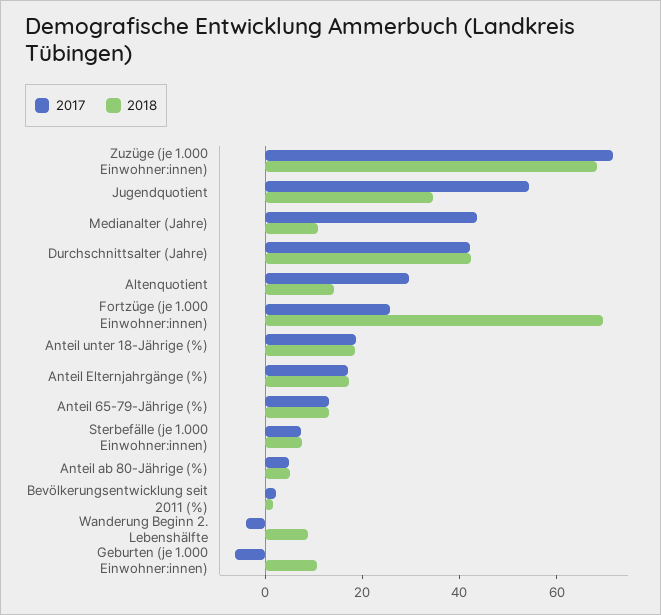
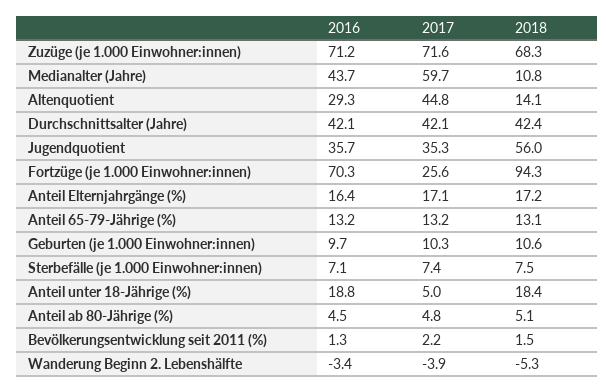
2017, Jugendquotient: 55 -> 35.3
2018, Jugendquotient: 35 -> 56
2017, Medianalter (Jahre): 45 -> 59.7
2017, Altenquotient: 30 -> 44.8
2018, Fortzüge (je 1.000 Einwohner:innen): 70 -> 94.3
2017, Anteil unter 18-Jährige (%): 20 -> 5
2018, Wanderung Beginn 2. Lebenshälfte: 10 -> -5.3
2017, Geburten (je 1.000 Einwohner:innen): -5 -> 10.3
2016, Zuzüge (je 1.000 Einwohner:innen): none -> 71.2
2016, Medianalter (Jahre): none -> 43.7
2016, Altenquotient: none -> 29.3
2016, Durchschnittsalter (Jahre): none -> 42.1
2016, Jugendquotient: none -> 35.7
2016, Fortzüge (je 1.000 Einwohner:innen): none -> 70.3
2016, Anteil Elternjahrgänge (%): none -> 16.4
2016, Anteil 65-79-Jährige (%): none -> 13.2
2016, Geburten (je 1.000 Einwohner:innen): none -> 9.7
2016, Sterbefälle (je 1.000 Einwohner:innen): none -> 7.1
2016, Anteil unter 18-Jährige (%): none -> 18.8
2016, Anteil ab 80-Jährige (%): none -> 4.5
2016, Bevölkerungsentwicklung seit 2011 (%): none -> 1.3
2016, Wanderung Beginn 2. Lebenshälfte: none -> -3.4

